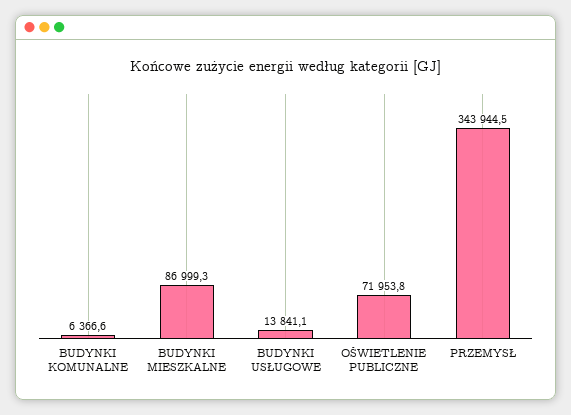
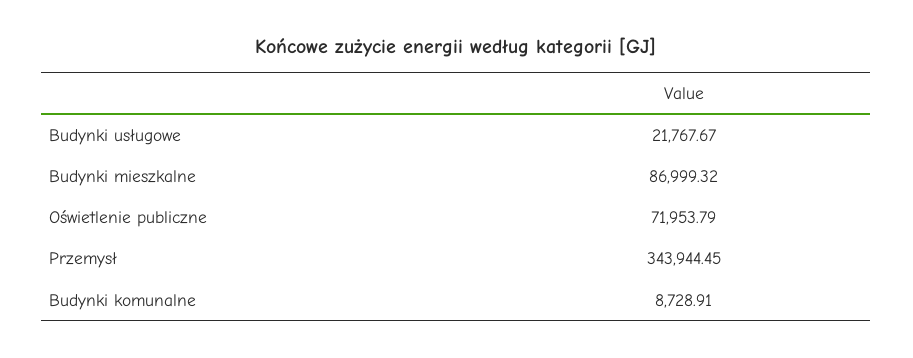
BUDYNKI KOMUNALNE: 6366.6 -> 8728.91
BUDYNKI USŁUGOWE: 13841.1 -> 21767.67

